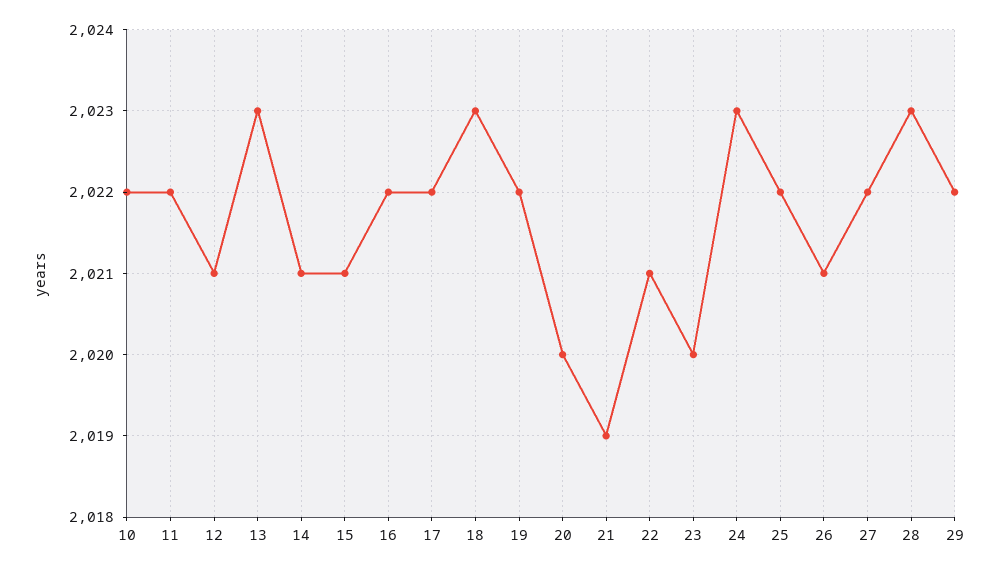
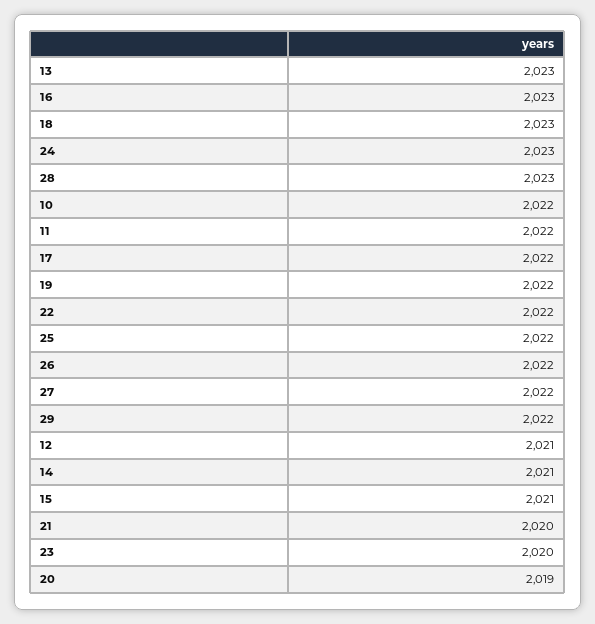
16: 2022 -> 2023
20: 2020 -> 2019
21: 2019 -> 2020
22: 2021 -> 2022
26: 2021 -> 2022

